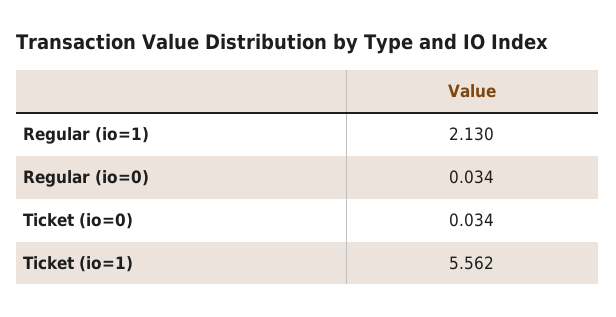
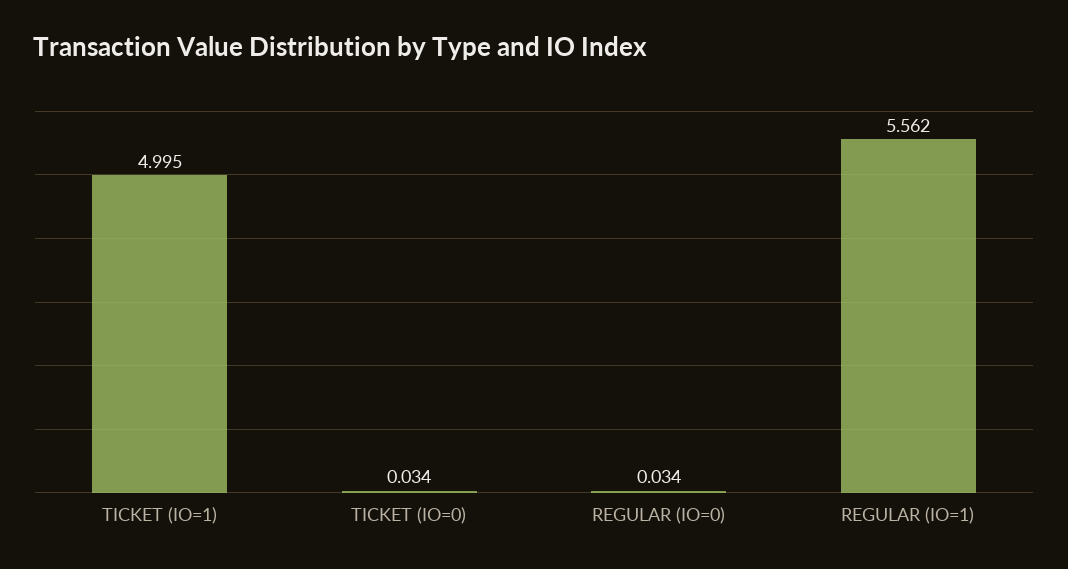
Regular (io=1): 2.13 -> 5.562
Ticket (io=1): 5.562 -> 4.995

